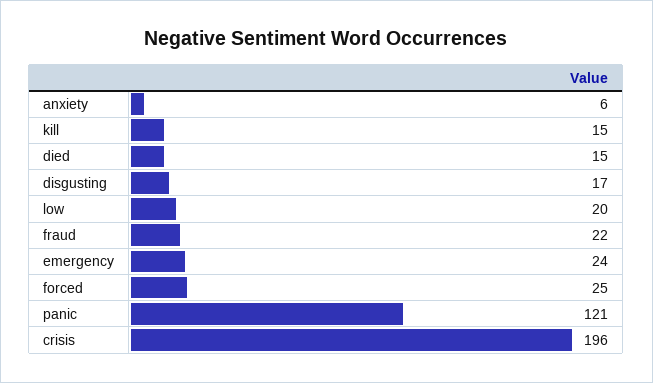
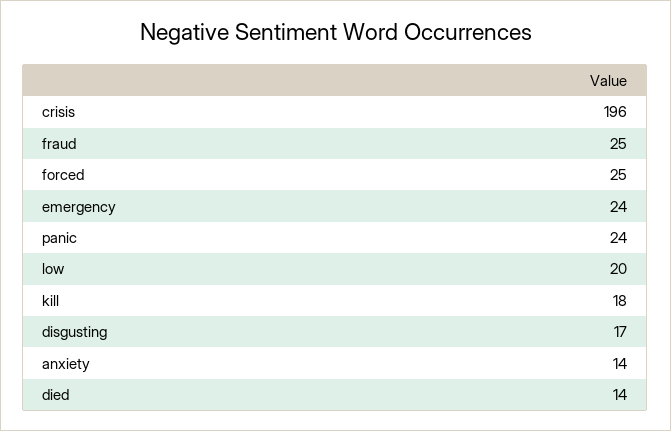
anxiety: 6 -> 14
kill: 15 -> 18
died: 15 -> 14
fraud: 22 -> 25
panic: 121 -> 24

